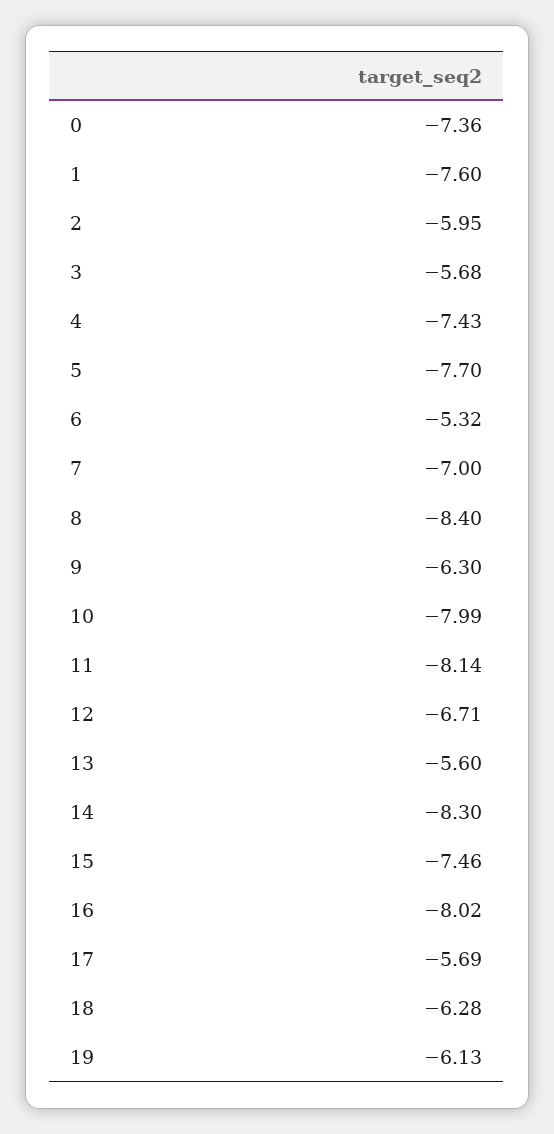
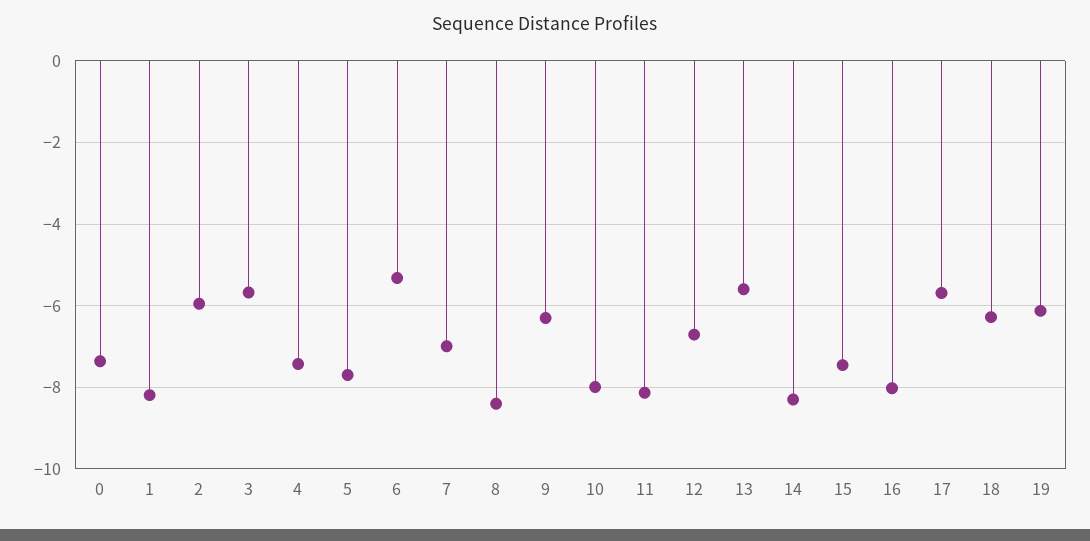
1: -7.6 -> -8.2

